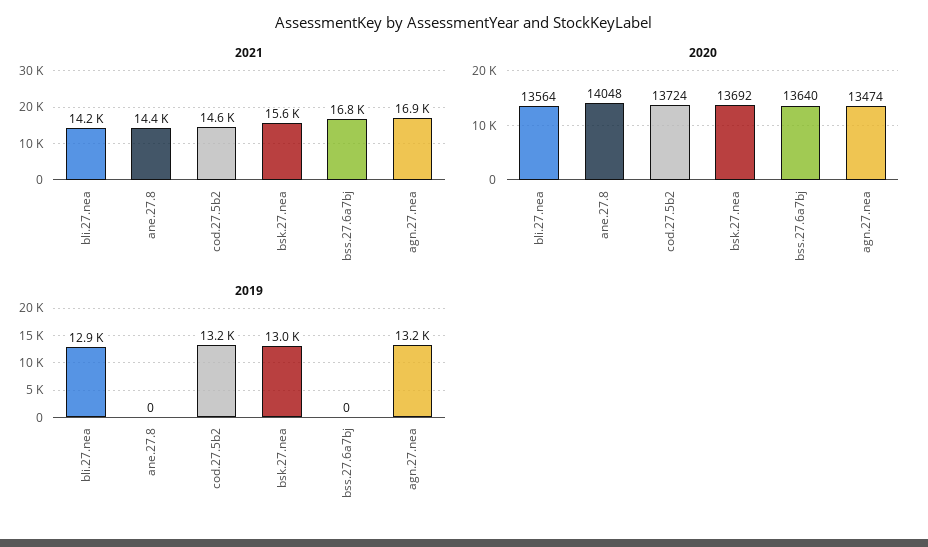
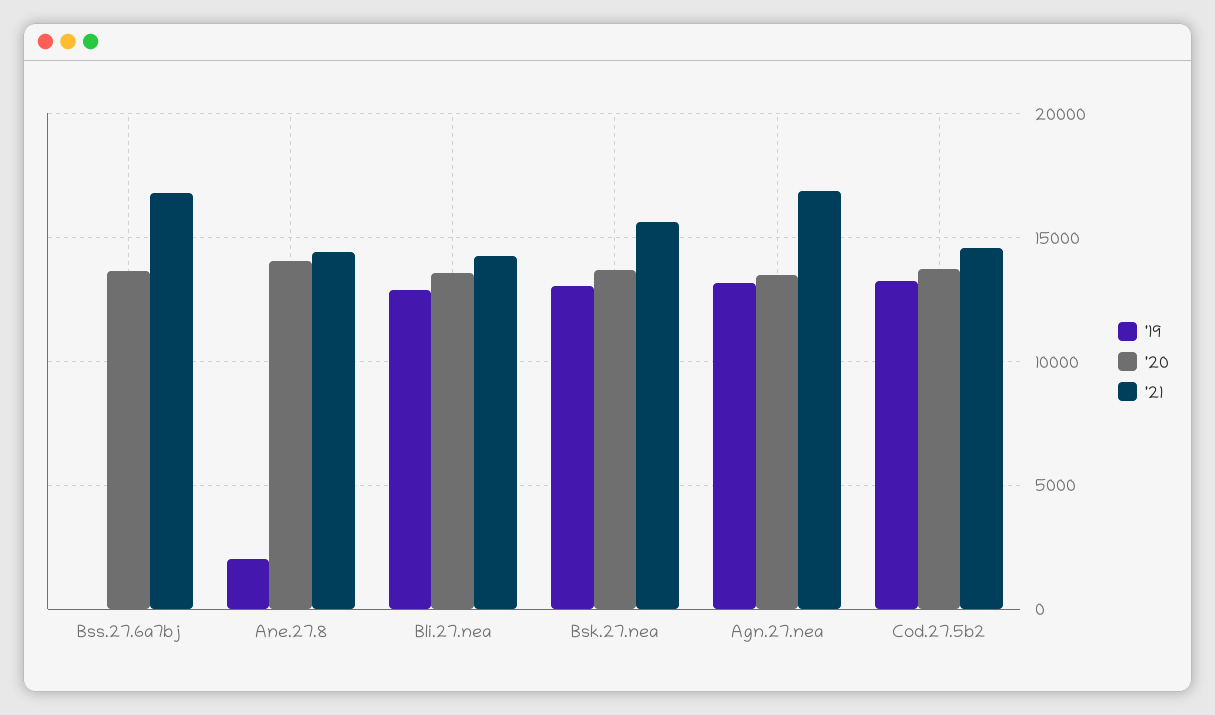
2019, ane.27.8: 0 -> 2000

